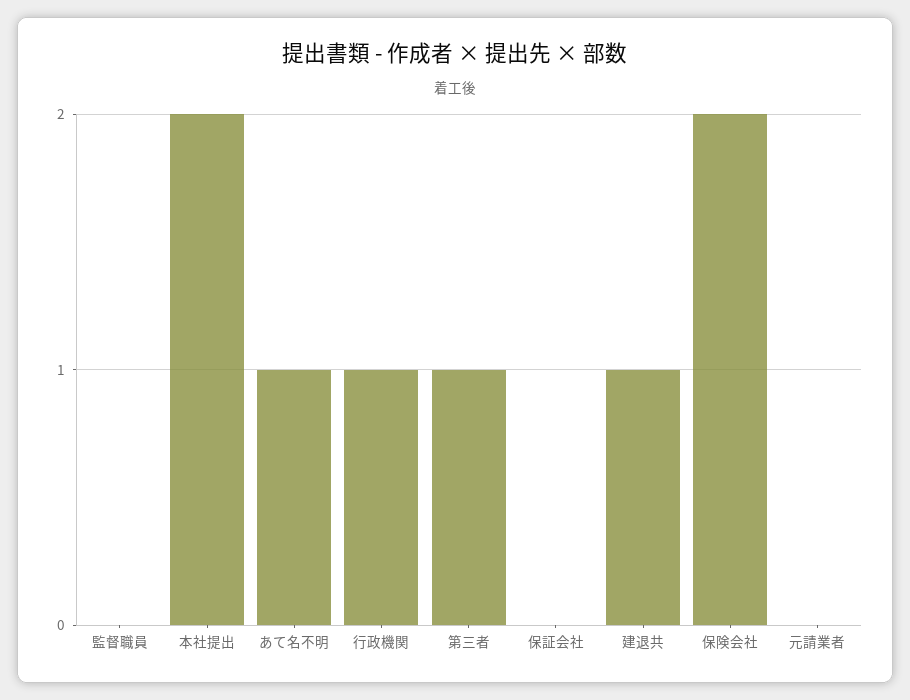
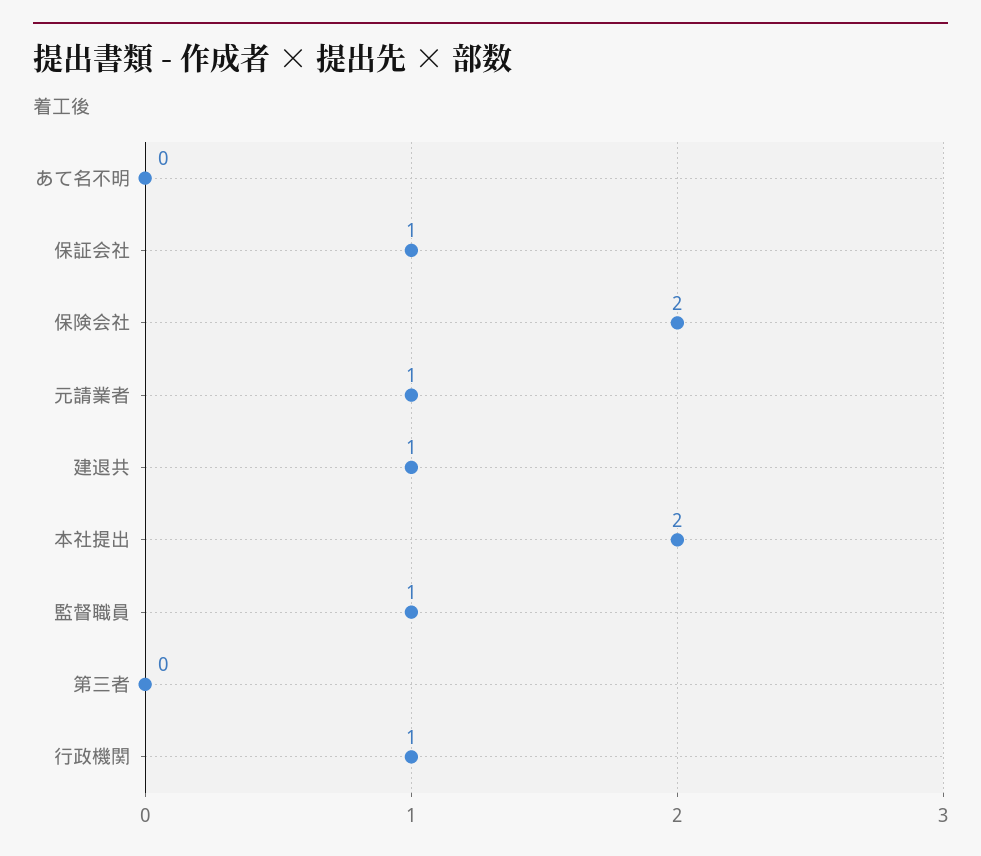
監督職員: 0 -> 1
あて名不明: 1 -> 0
第三者: 1 -> 0
保証会社: 0 -> 1
元請業者: 0 -> 1

